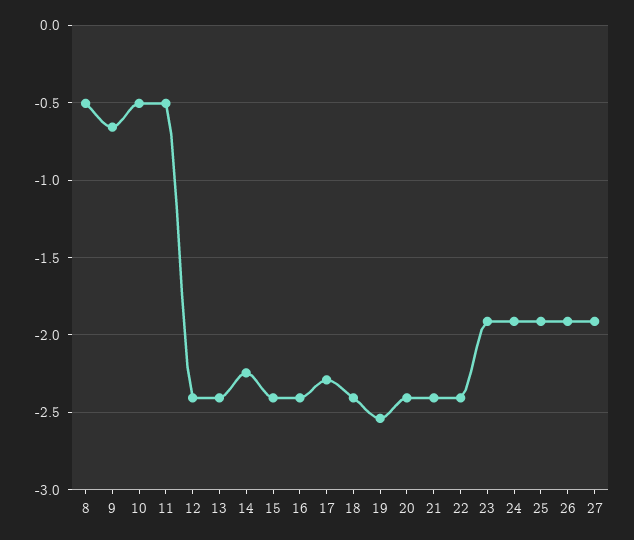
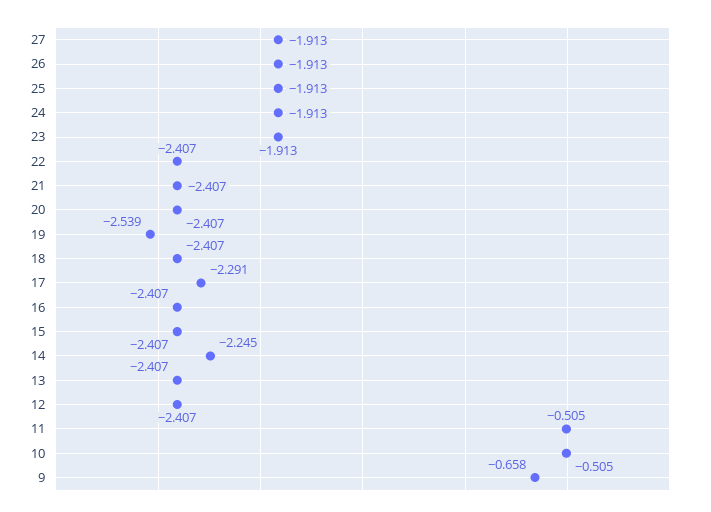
8: -0.5 -> none

